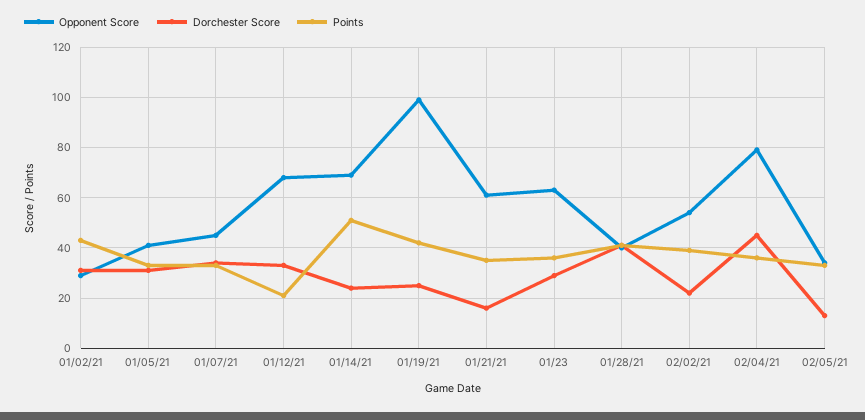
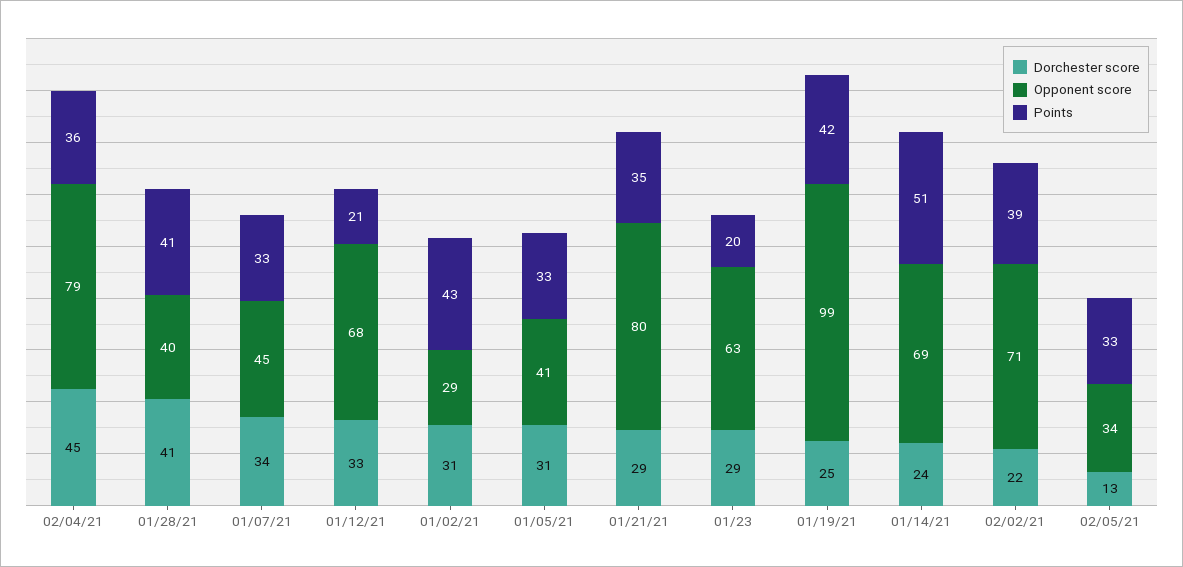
Opponent Score, 01/21/21: 60 -> 80
Dorchester Score, 01/21/21: 15 -> 29
Points, 01/23: 35 -> 20
Opponent Score, 02/02/21: 55 -> 71

